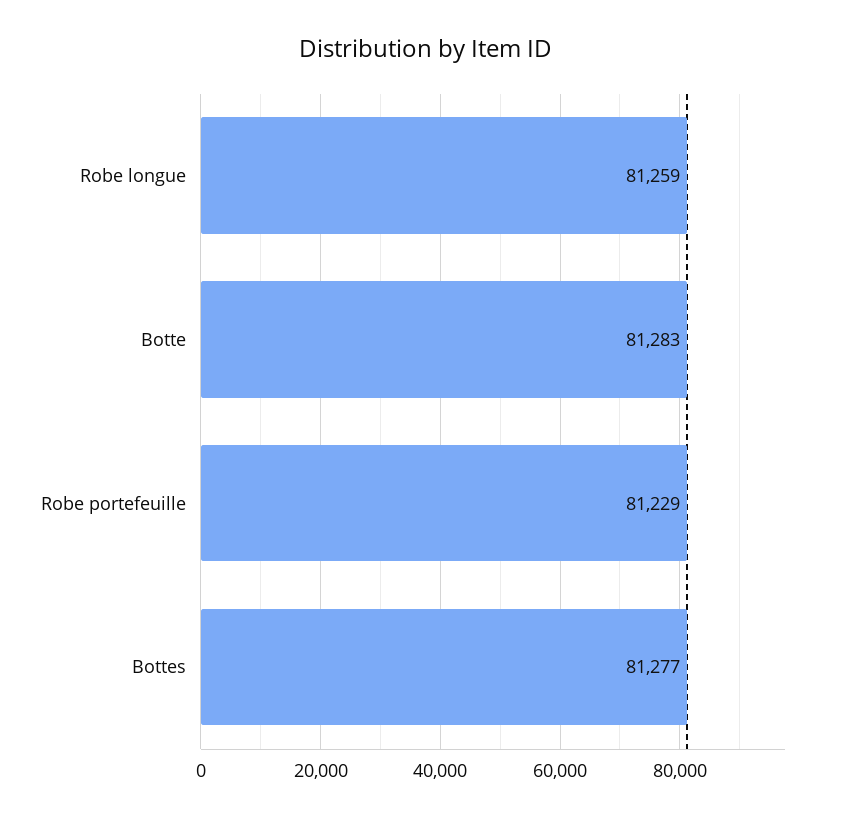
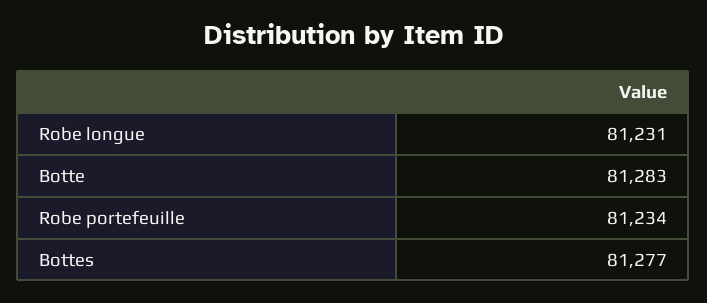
Robe longue: 81259 -> 81231
Robe portefeuille: 81229 -> 81234

